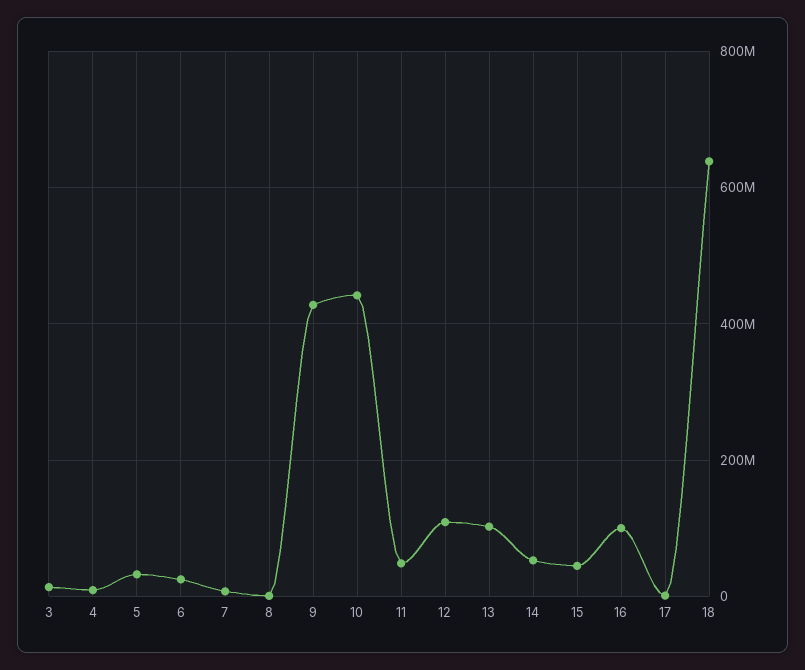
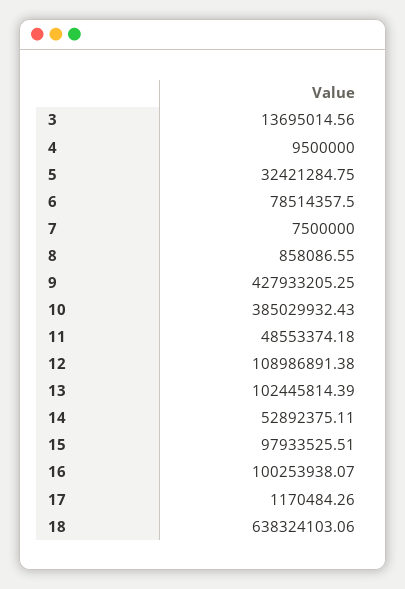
6: 20000000 -> 78514357.5
10: 440000000 -> 385029932.43
15: 40000000 -> 97933525.51

